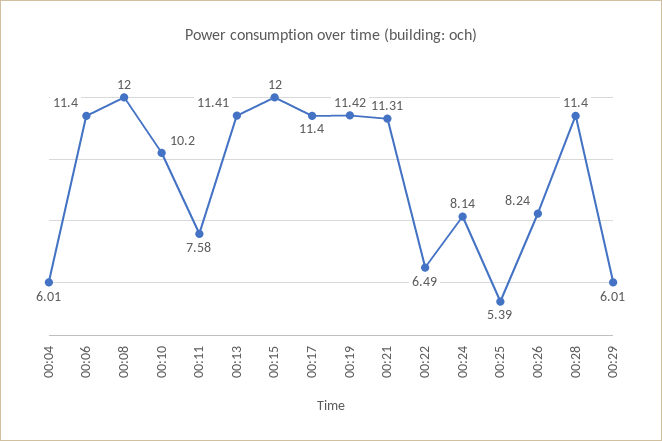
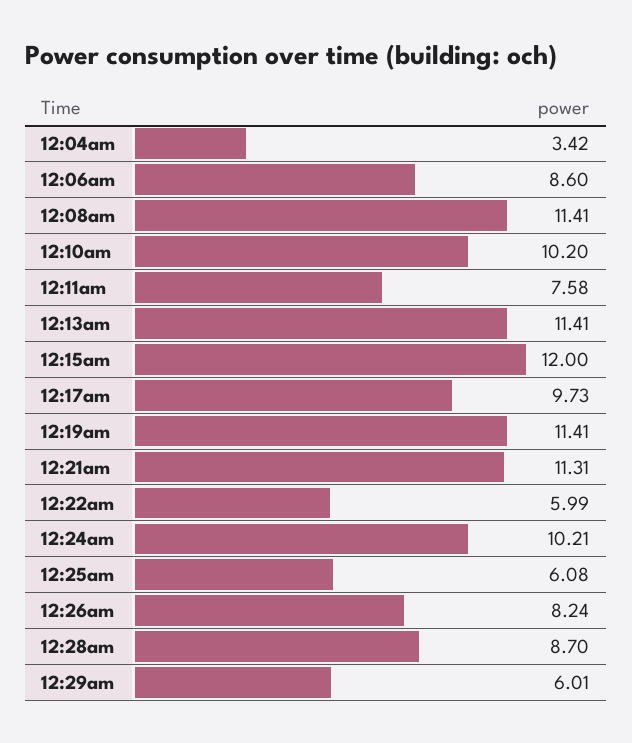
00:04: 6.01 -> 3.42
00:06: 11.4 -> 8.6
00:08: 12 -> 11.41
00:17: 11.4 -> 9.73
00:19: 11.42 -> 11.41
00:22: 6.49 -> 5.99
00:24: 8.14 -> 10.21
00:25: 5.39 -> 6.08
00:28: 11.4 -> 8.7

